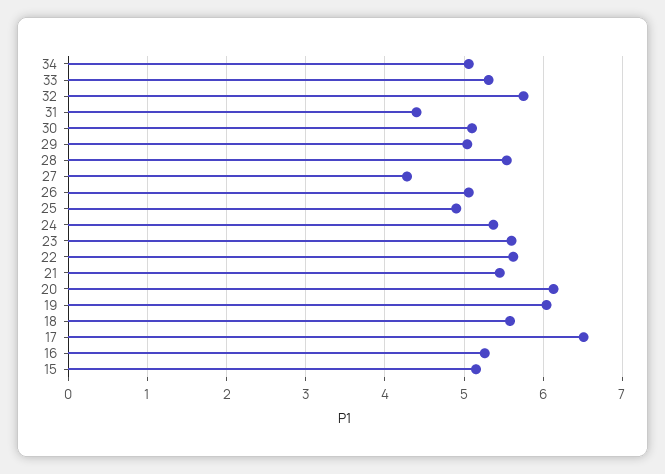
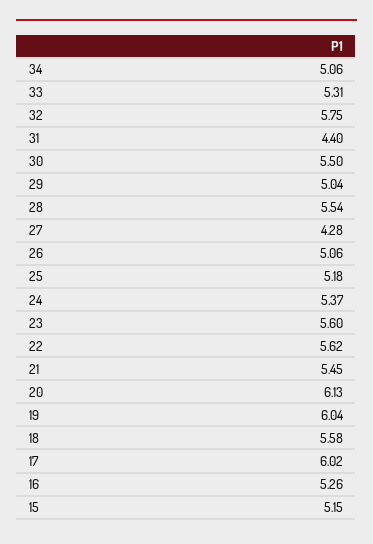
30: 5.1 -> 5.5
25: 4.9 -> 5.18
17: 6.5 -> 6.02

